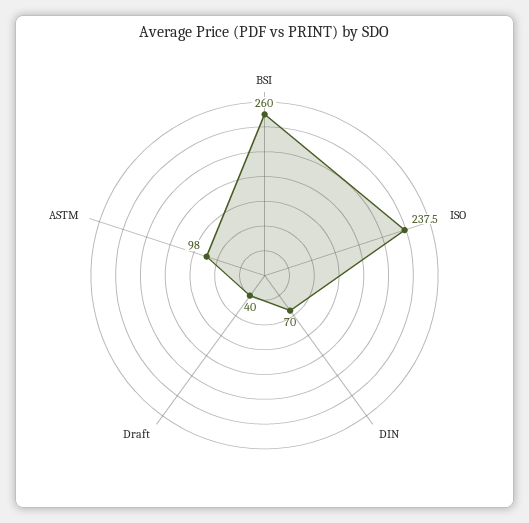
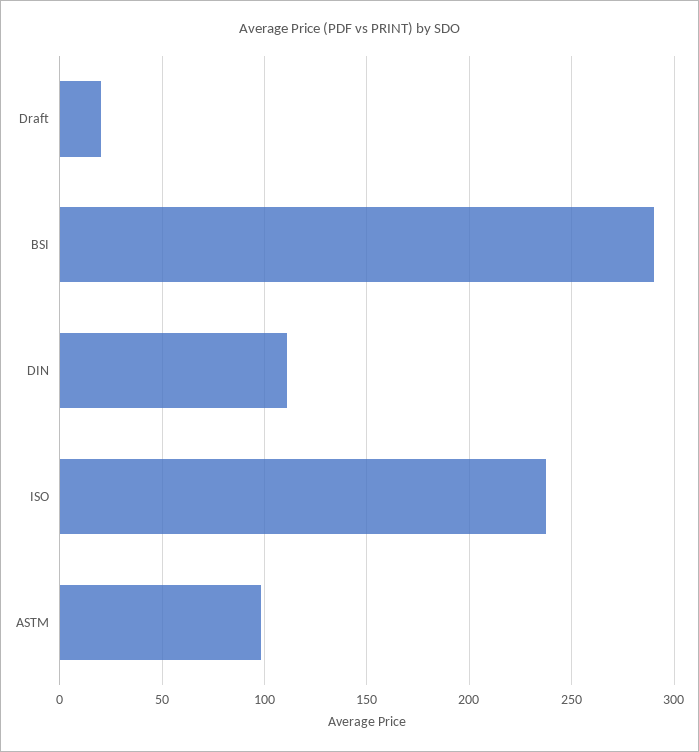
BSI: 260 -> 290
DIN: 70 -> 110
Draft: 40 -> 20

